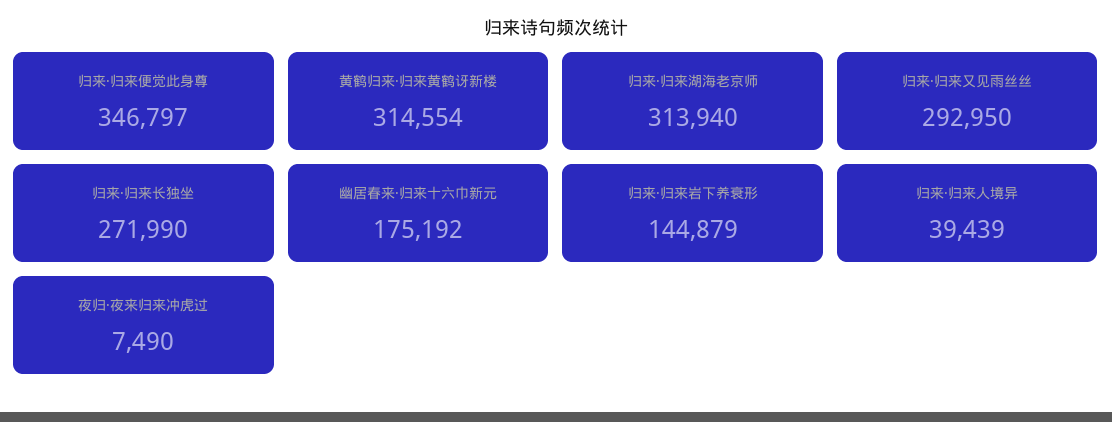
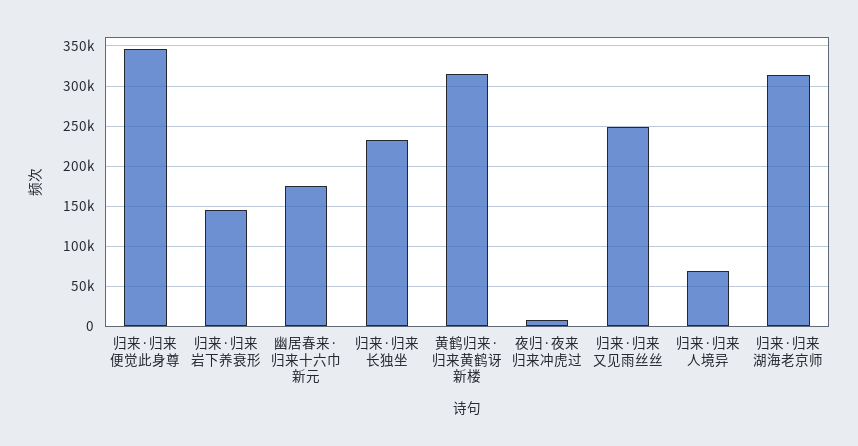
归来·归来又见雨丝丝: 292950 -> 250000
归来·归来长独坐: 271990 -> 230000
归来·归来人境异: 39439 -> 70000

